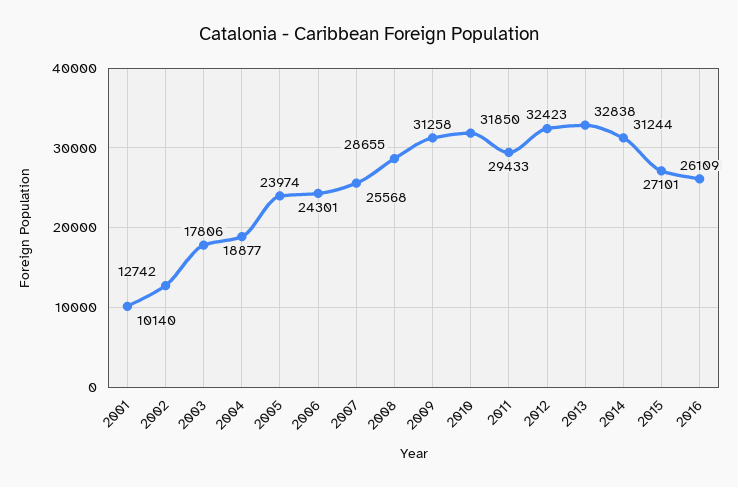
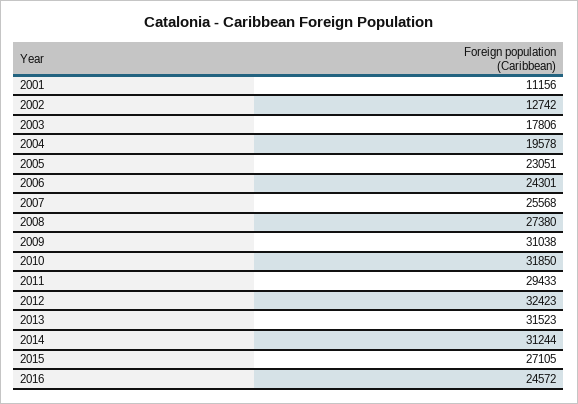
2001: 10140 -> 11156
2004: 18877 -> 19578
2005: 23974 -> 23051
2008: 28655 -> 27380
2009: 31258 -> 31038
2013: 32838 -> 31523
2015: 27101 -> 27105
2016: 26109 -> 24572

